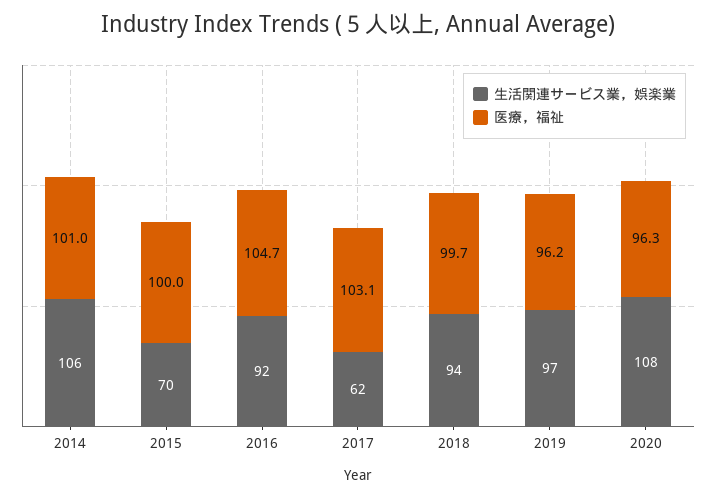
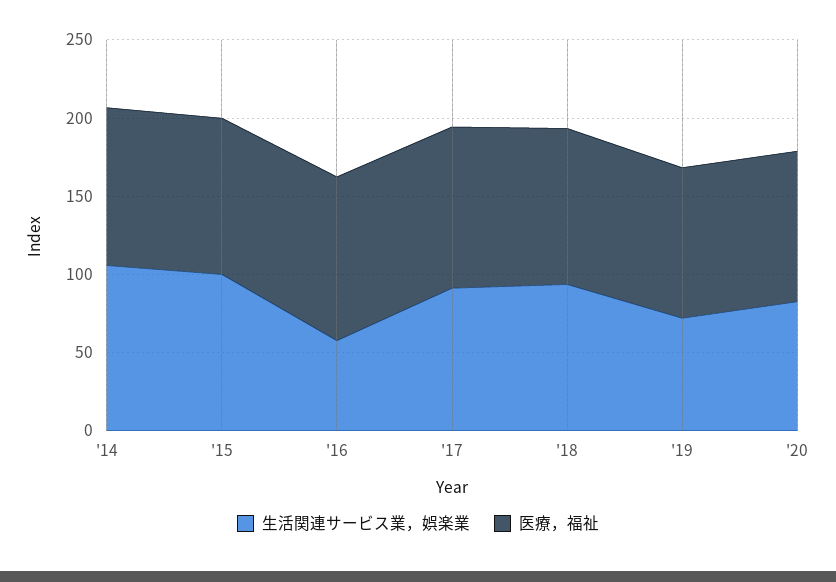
生活関連サービス業，娯楽業, 2015: 70 -> 100
生活関連サービス業，娯楽業, 2016: 92 -> 60
生活関連サービス業，娯楽業, 2017: 62 -> 90
生活関連サービス業，娯楽業, 2019: 97 -> 70
生活関連サービス業，娯楽業, 2020: 108 -> 80

